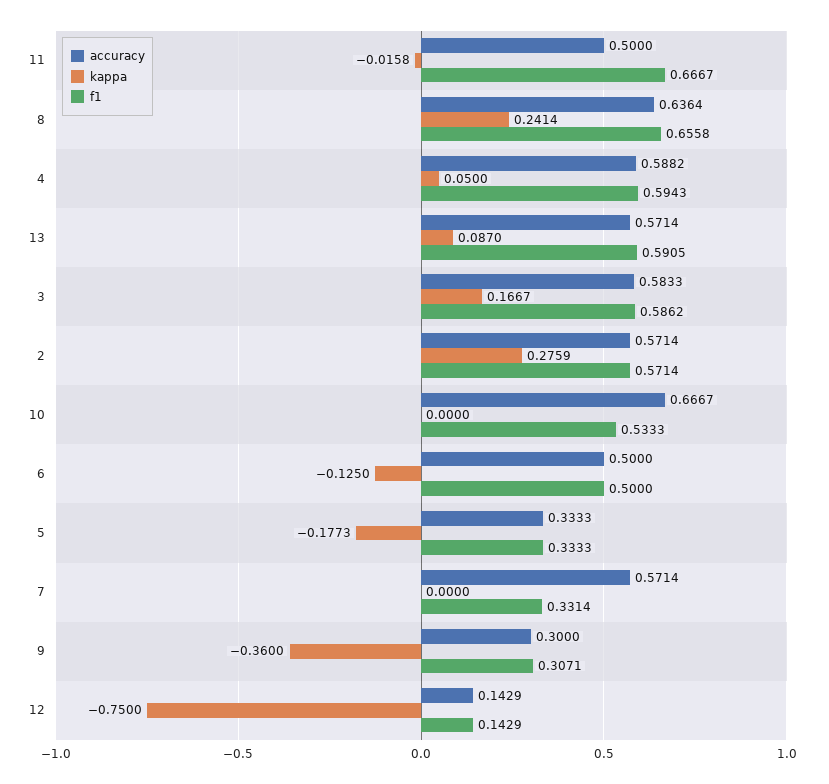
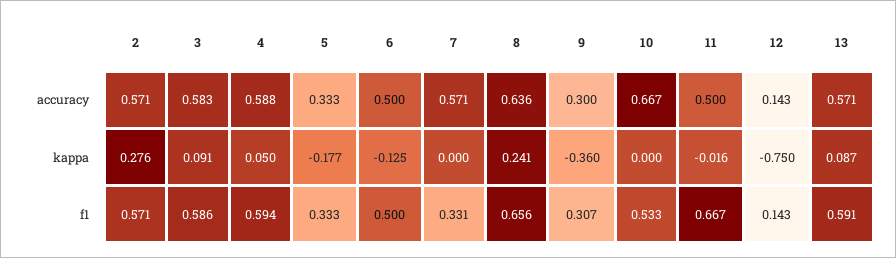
kappa, 3: 0.1667 -> 0.091

